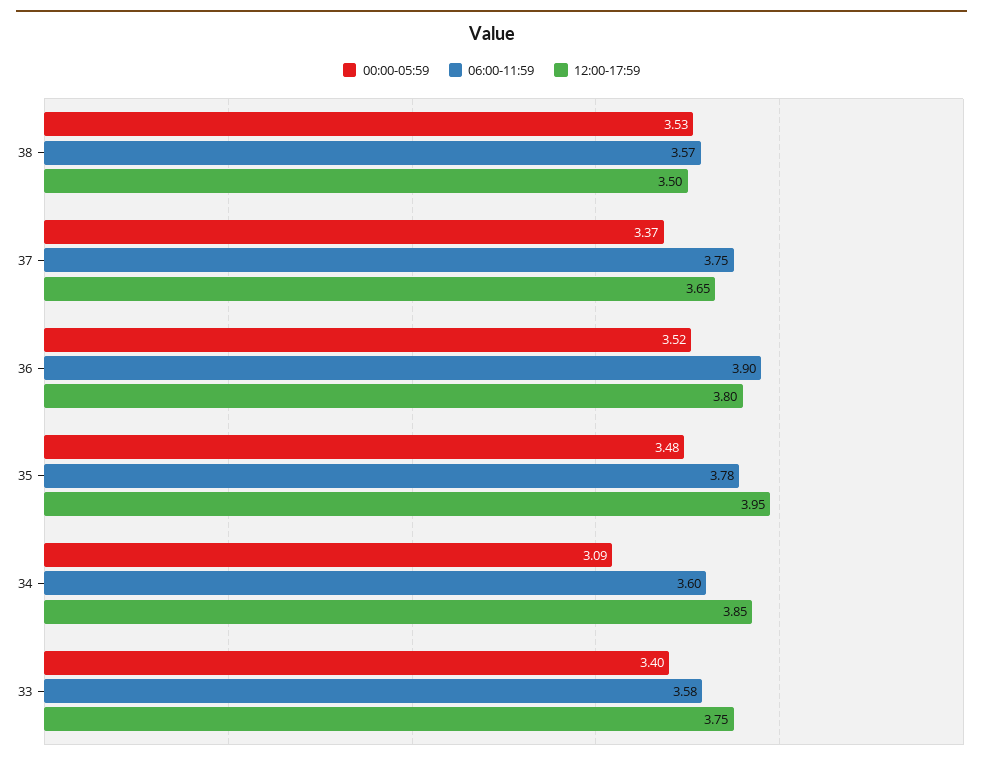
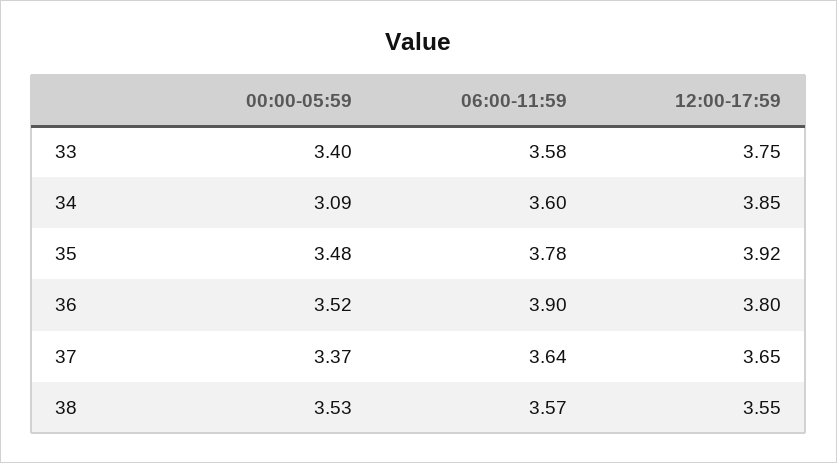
12:00-17:59, 38: 3.5 -> 3.55
06:00-11:59, 37: 3.75 -> 3.64
12:00-17:59, 35: 3.95 -> 3.92

